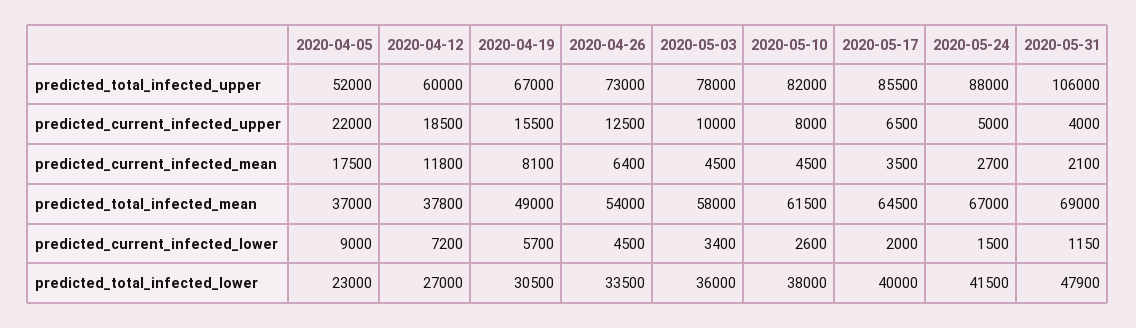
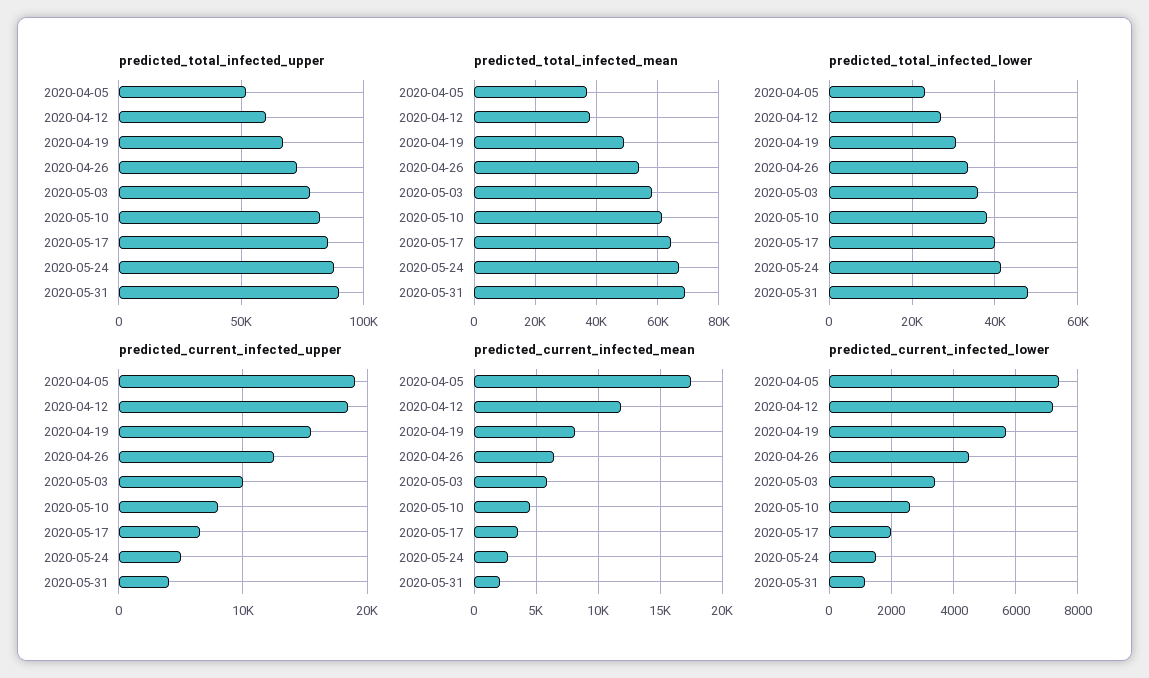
predicted_total_infected_upper, 2020-05-31: 106000 -> 90000
predicted_current_infected_upper, 2020-04-05: 22000 -> 19000
predicted_current_infected_mean, 2020-05-03: 4500 -> 6000
predicted_current_infected_lower, 2020-04-05: 9000 -> 7400

